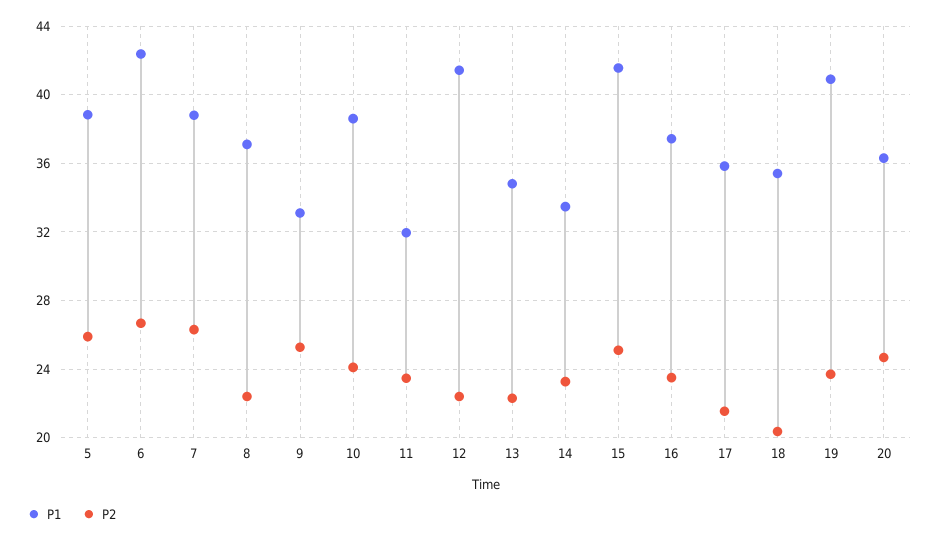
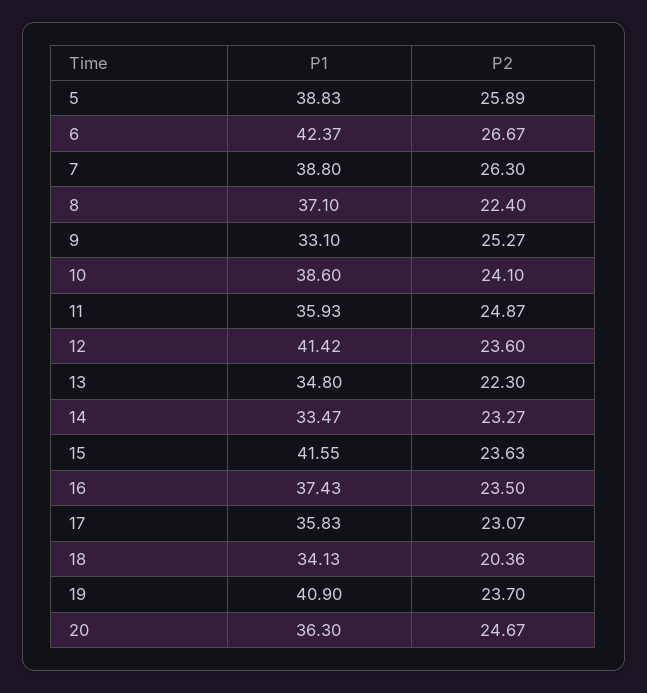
P1, 11: 32 -> 35.93
P2, 11: 23.5 -> 24.87
P2, 12: 22.5 -> 23.6
P2, 15: 25 -> 23.63
P2, 17: 21.5 -> 23.07
P1, 18: 35.5 -> 34.13

